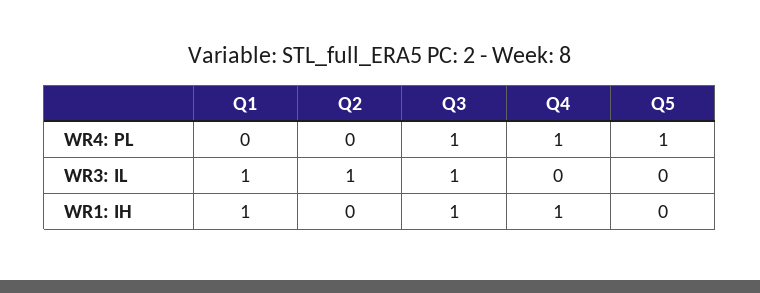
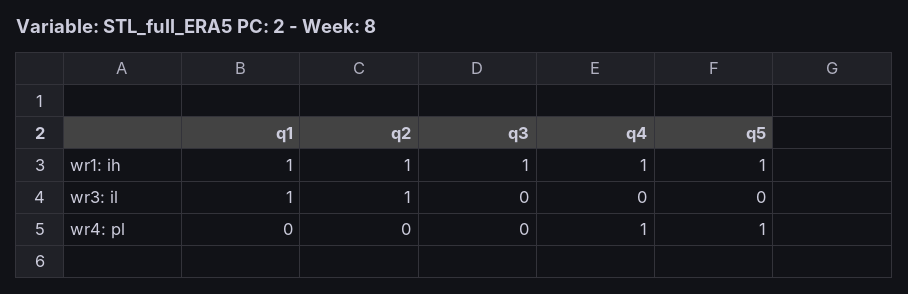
Q3, WR4: PL: 1 -> 0
Q3, WR3: IL: 1 -> 0
Q2, WR1: IH: 0 -> 1
Q5, WR1: IH: 0 -> 1

